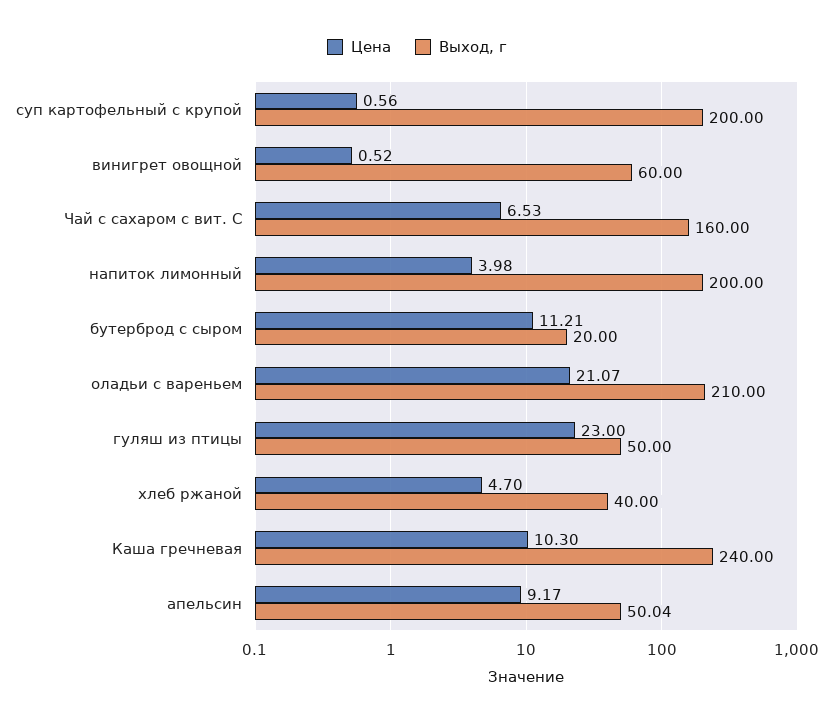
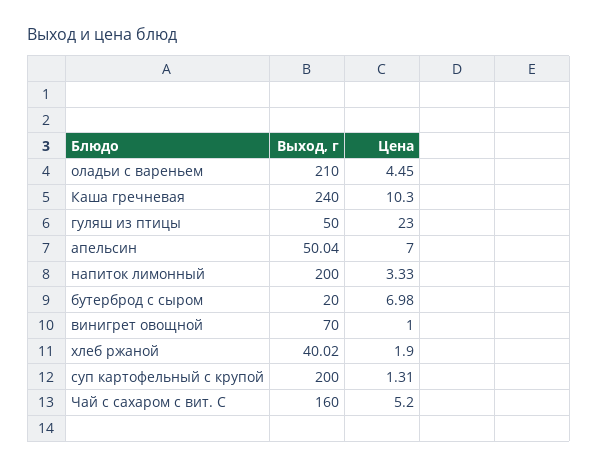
Цена, суп картофельный с крупой: 0.56 -> 1.31
Цена, винигрет овощной: 0.52 -> 1
Выход, г, винигрет овощной: 60 -> 70
Цена, Чай с сахаром с вит. С: 6.53 -> 5.2
Цена, напиток лимонный: 3.98 -> 3.33
Цена, бутерброд с сыром: 11.21 -> 6.98
Цена, оладьи с вареньем: 21.07 -> 4.45
Цена, хлеб ржаной: 4.7 -> 1.9
Выход, г, хлеб ржаной: 40 -> 40.02
Цена, апельсин: 9.17 -> 7

